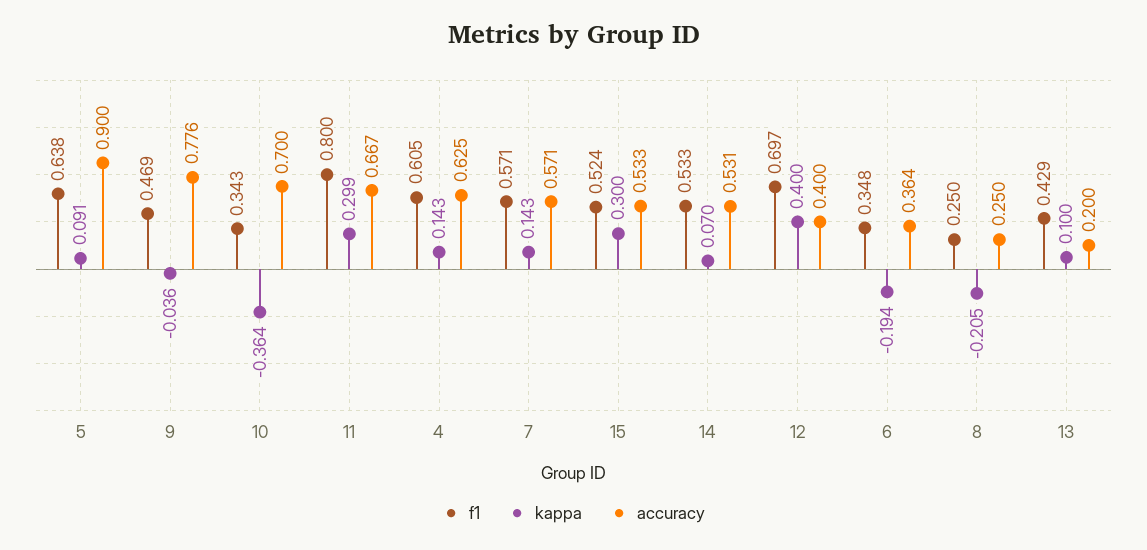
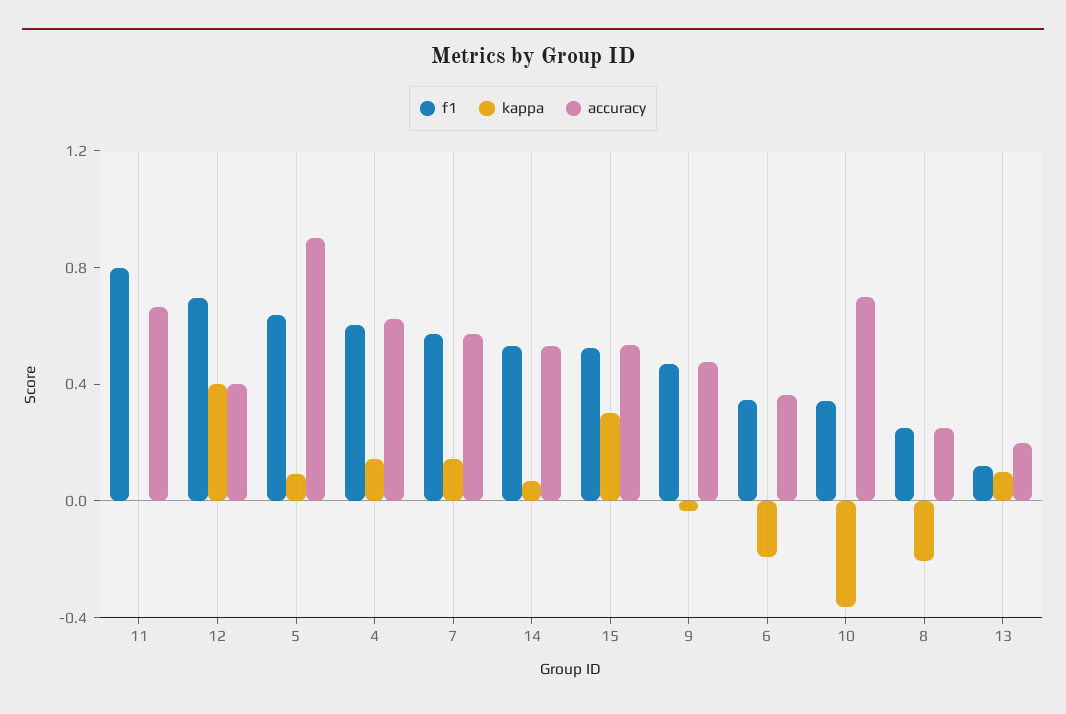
accuracy, 9: 0.776 -> 0.5
kappa, 11: 0.299 -> 0
f1, 13: 0.429 -> 0.1

